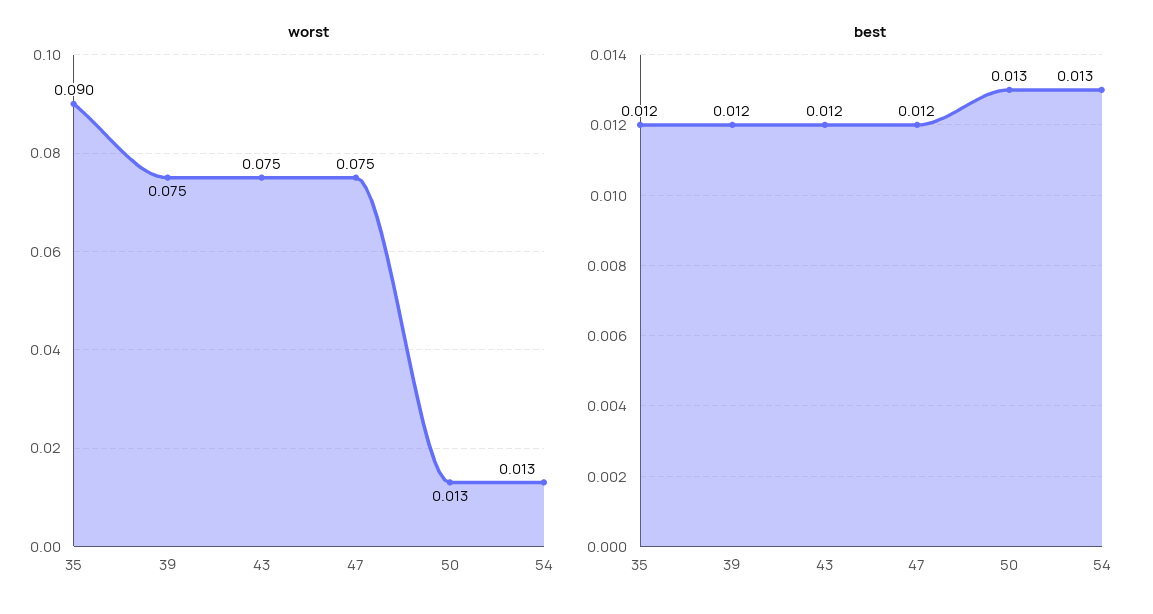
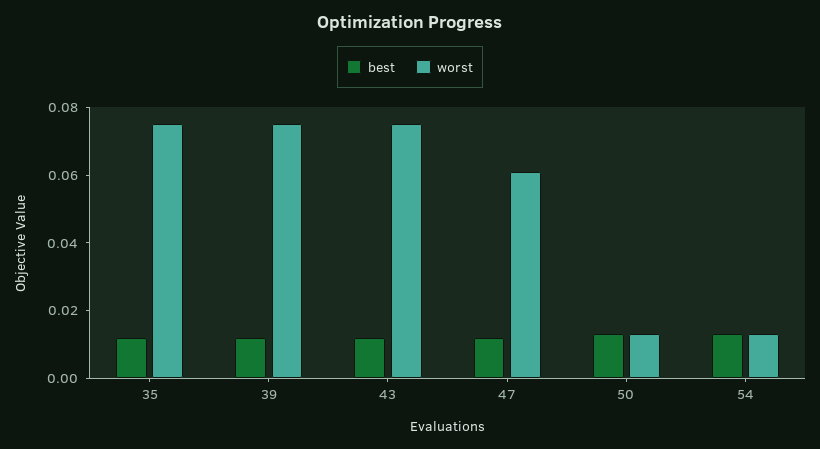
worst, 35: 0.09 -> 0.075
worst, 47: 0.075 -> 0.06

